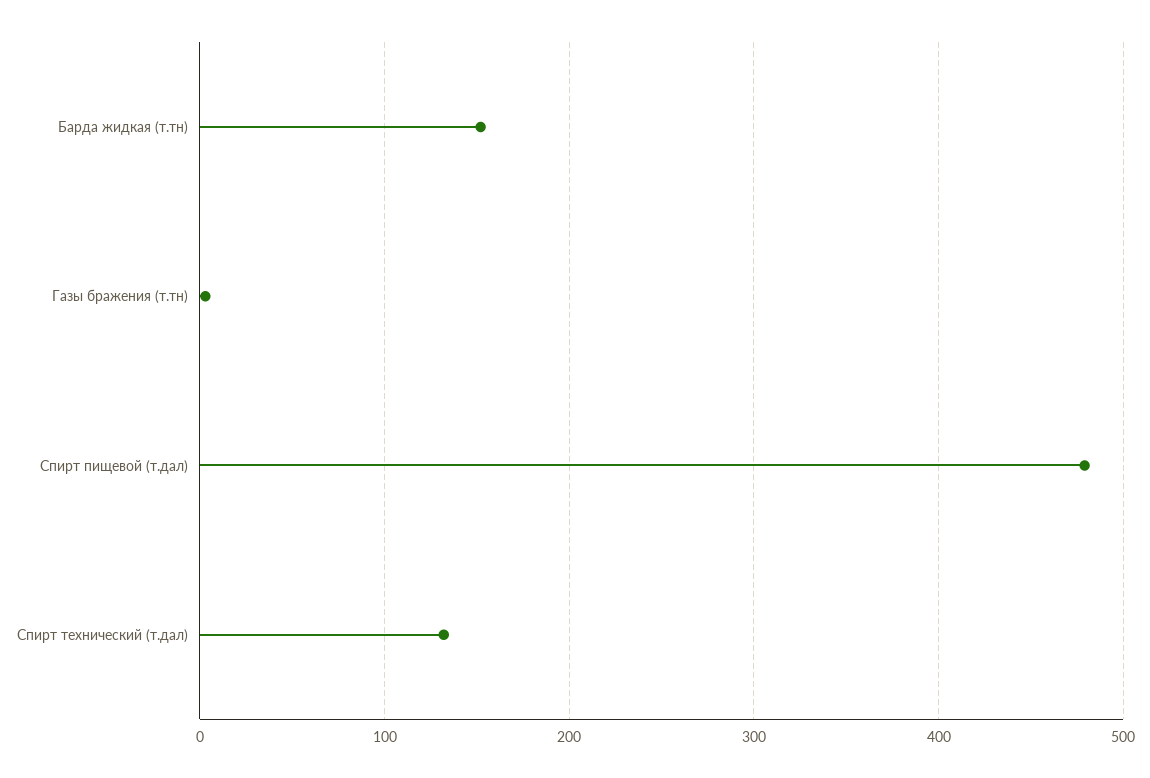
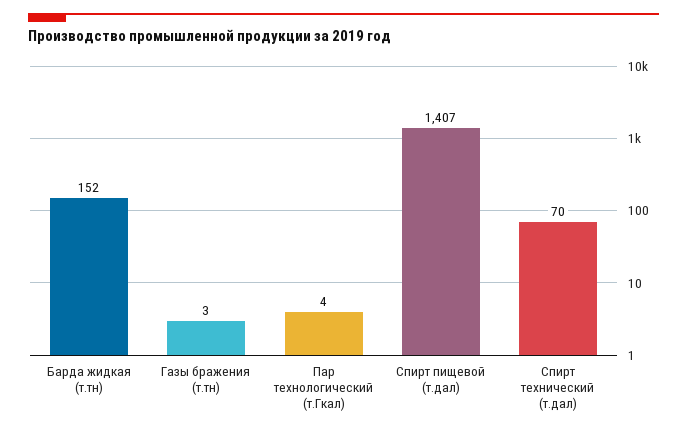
Спирт пищевой (т.дал): 480 -> 1407
Спирт технический (т.дал): 130 -> 70
Пар технологический (т.Гкал): none -> 4

